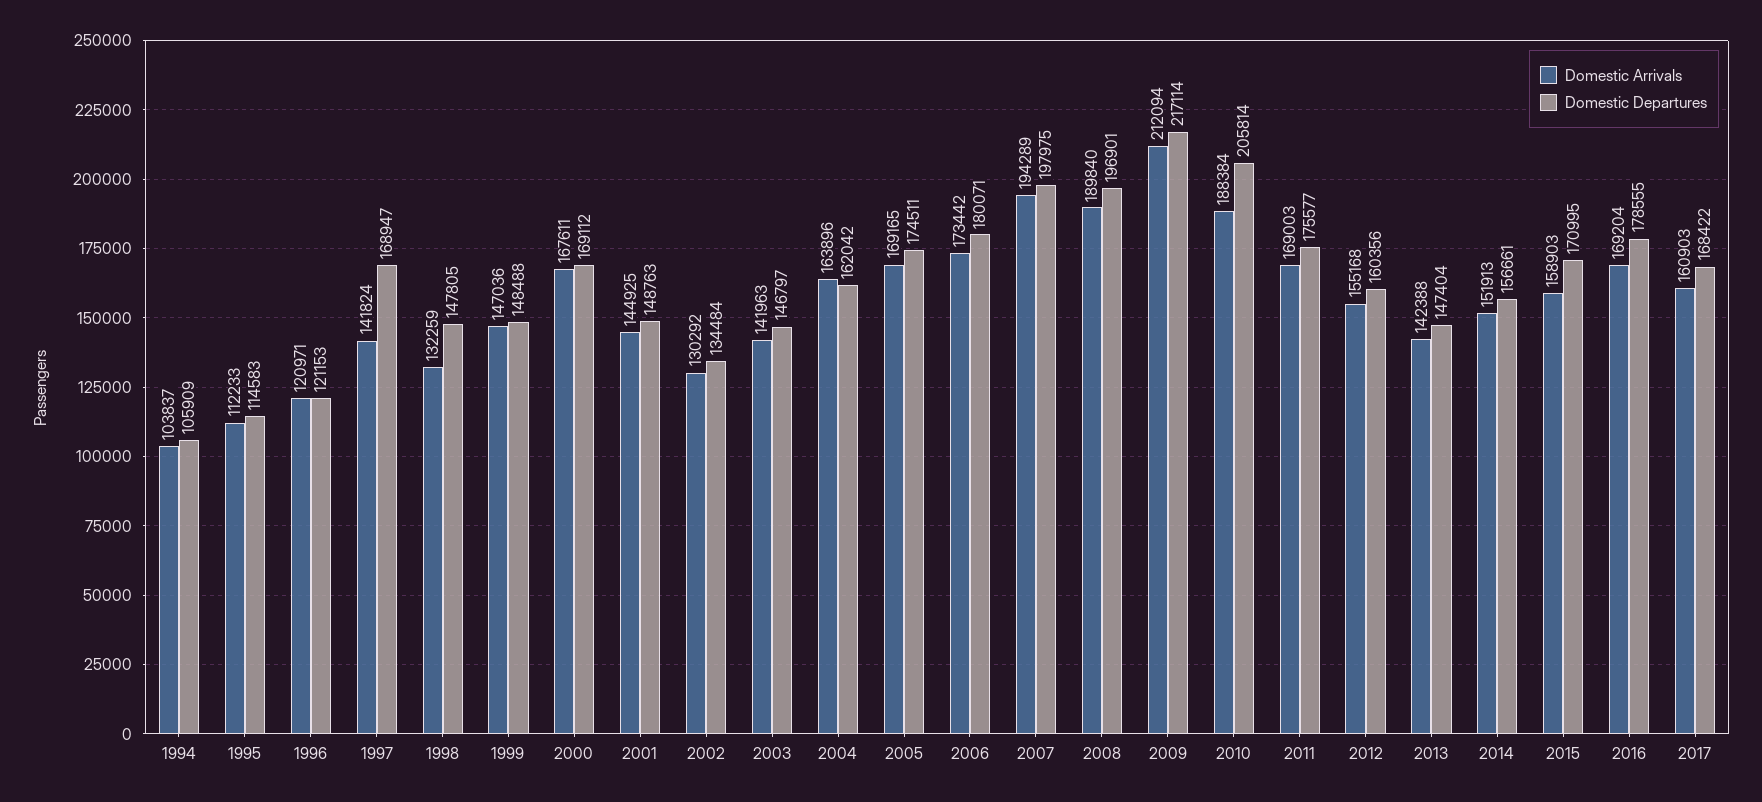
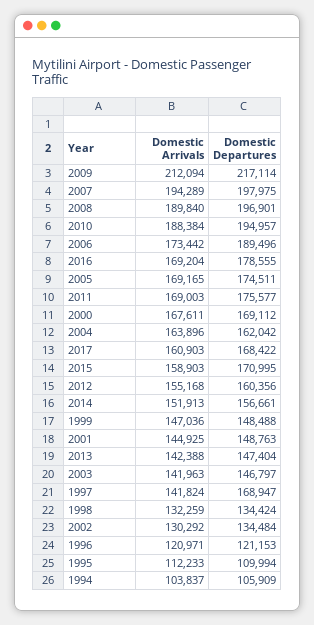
Domestic Departures, 1995: 114583 -> 109994
Domestic Departures, 1998: 147805 -> 134424
Domestic Departures, 2006: 180071 -> 189496
Domestic Departures, 2010: 205814 -> 194957

